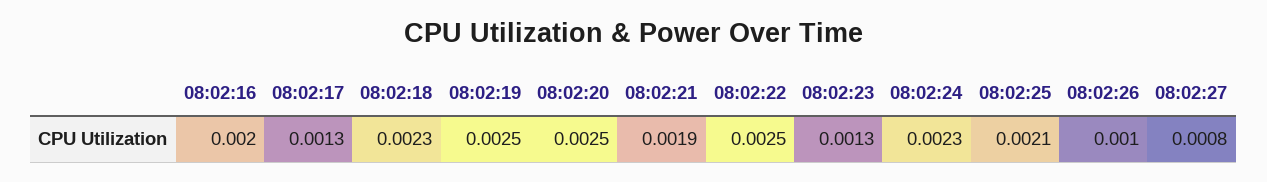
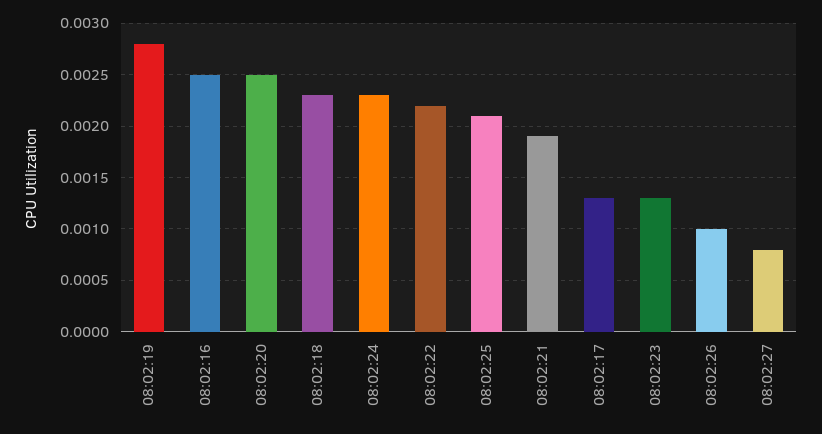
08:02:16: 0.002 -> 0.0025
08:02:19: 0.0025 -> 0.0028
08:02:22: 0.0025 -> 0.0022

